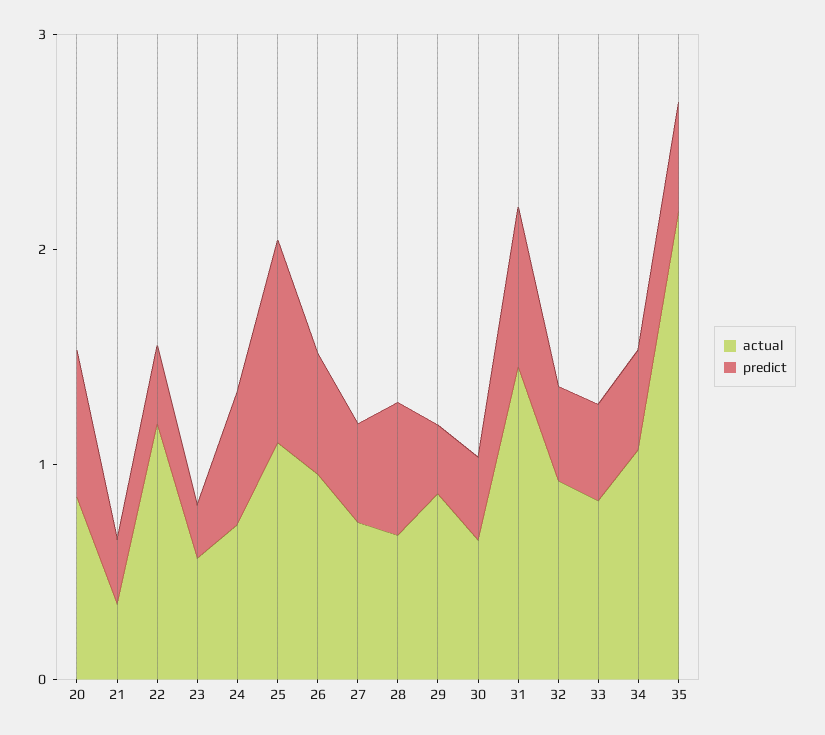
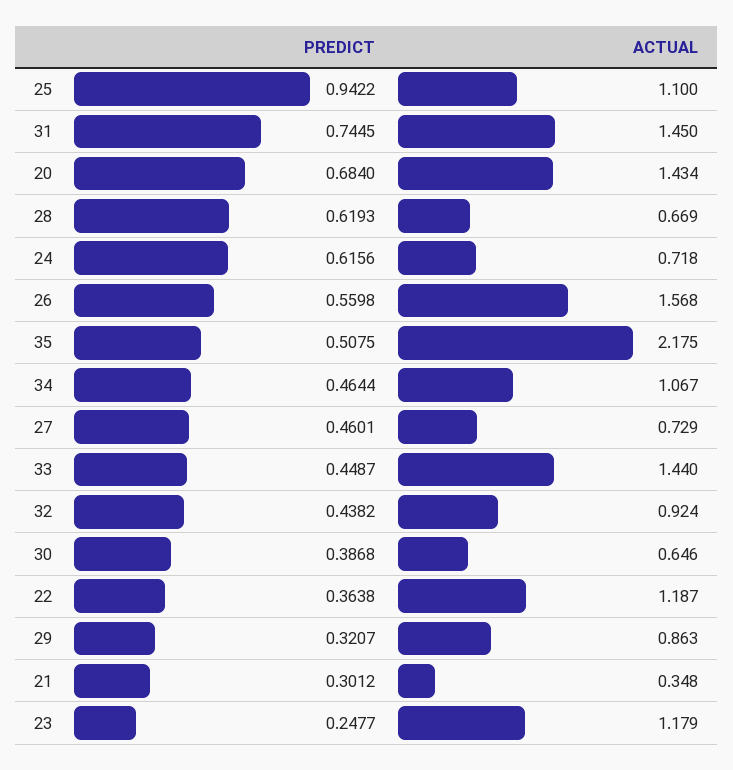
actual, 20: 0.8 -> 1.434
actual, 23: 0.6 -> 1.179
actual, 26: 1 -> 1.568
actual, 33: 0.8 -> 1.44

